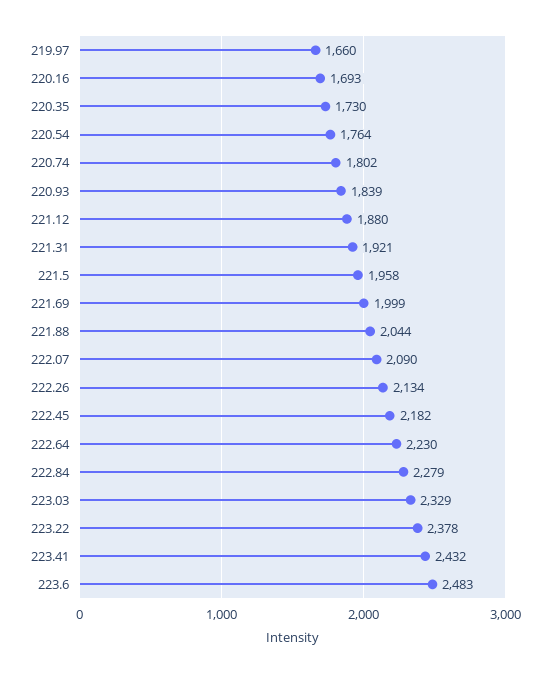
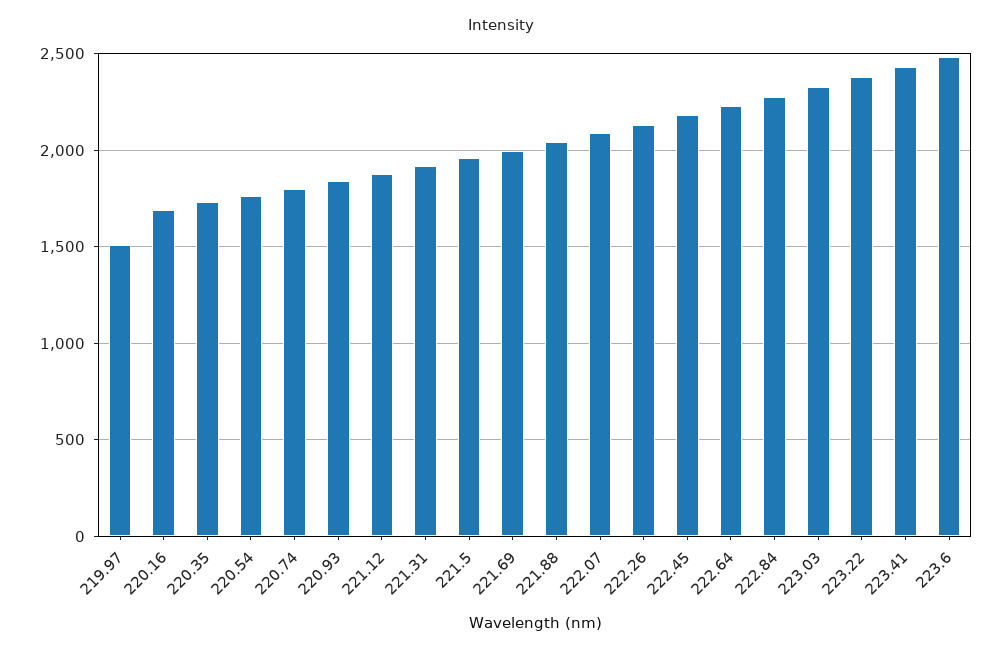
219.97: 1660 -> 1500

